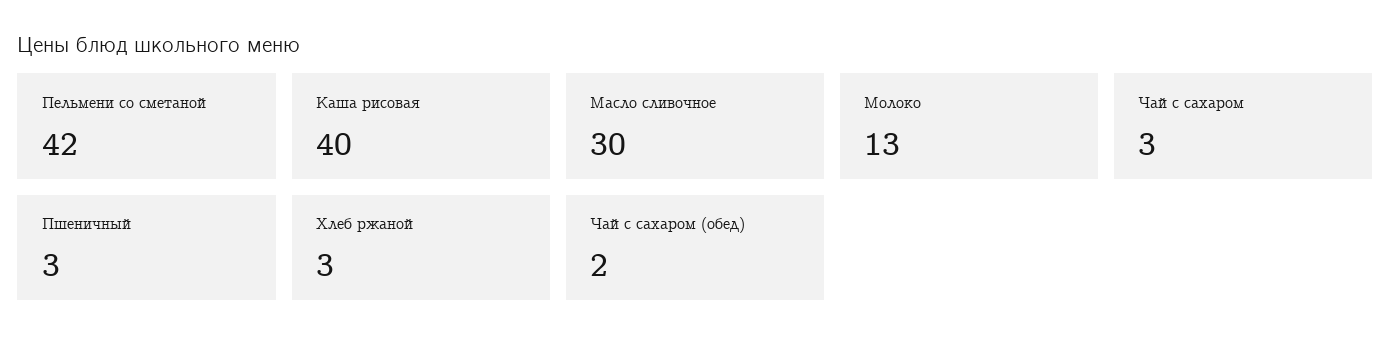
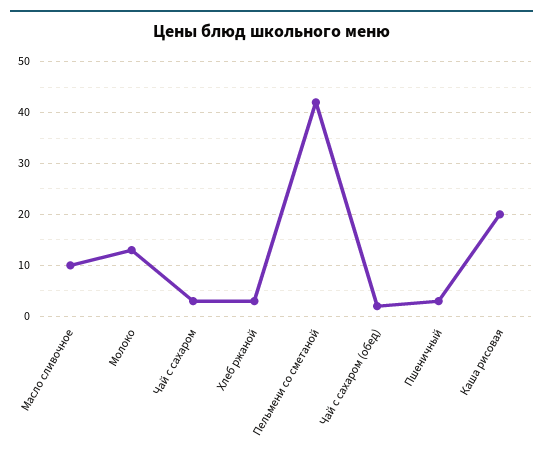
Каша рисовая: 40 -> 20
Масло сливочное: 30 -> 10

